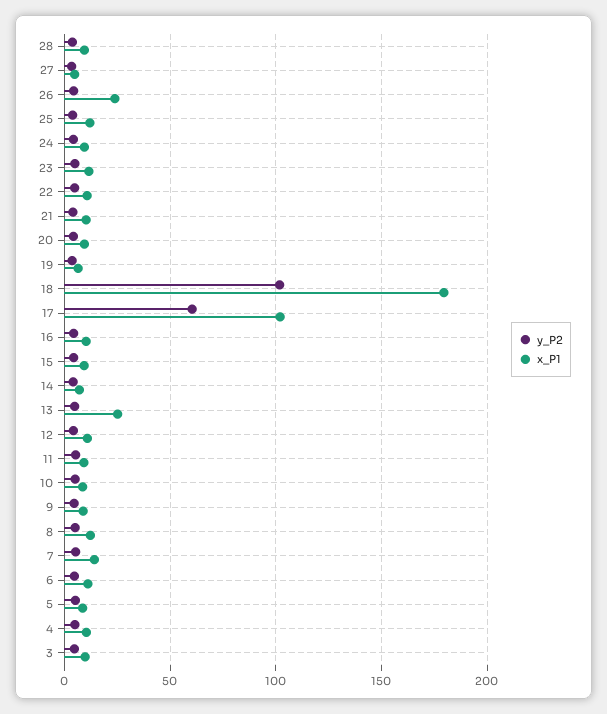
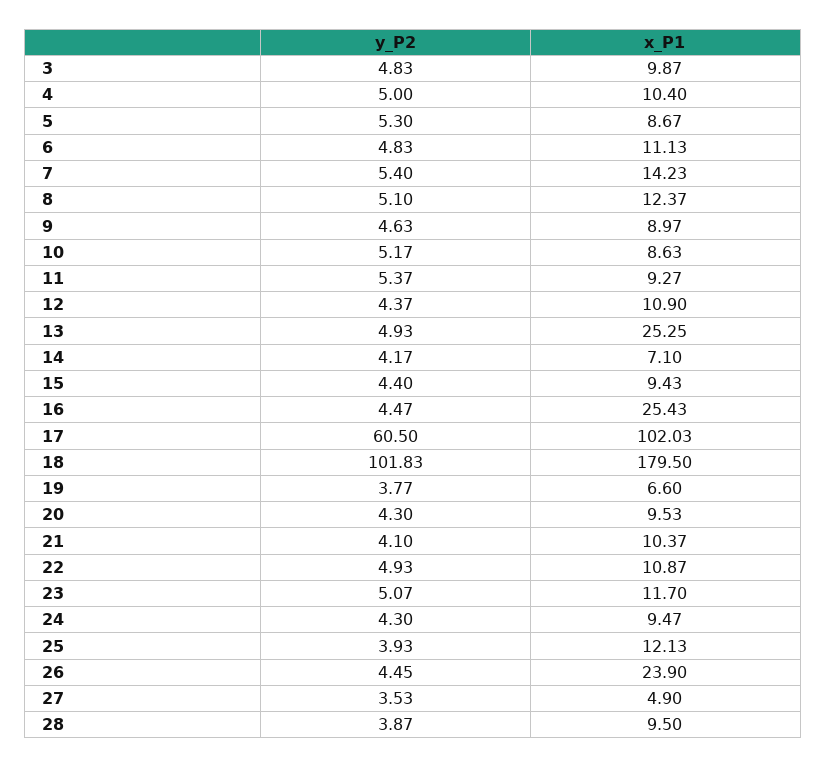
x_P1, 16: 10 -> 25.43

